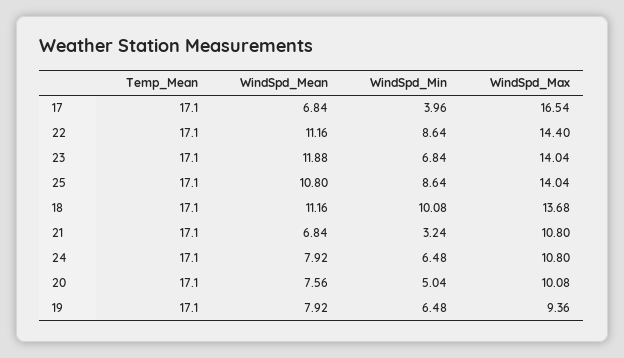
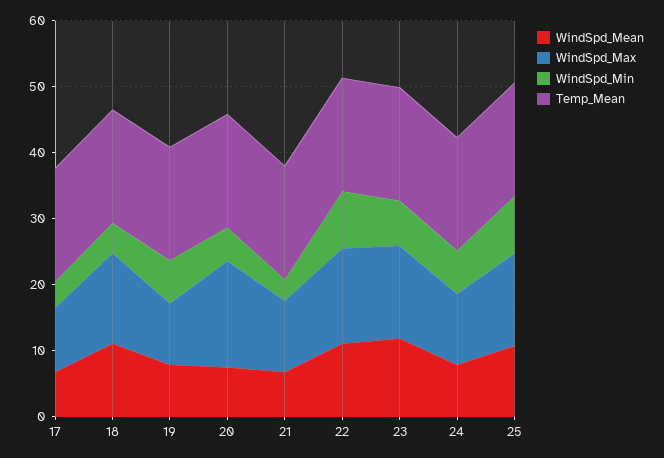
WindSpd_Max, 17: 16.54 -> 10
WindSpd_Min, 18: 10.08 -> 4
WindSpd_Max, 20: 10.08 -> 16

